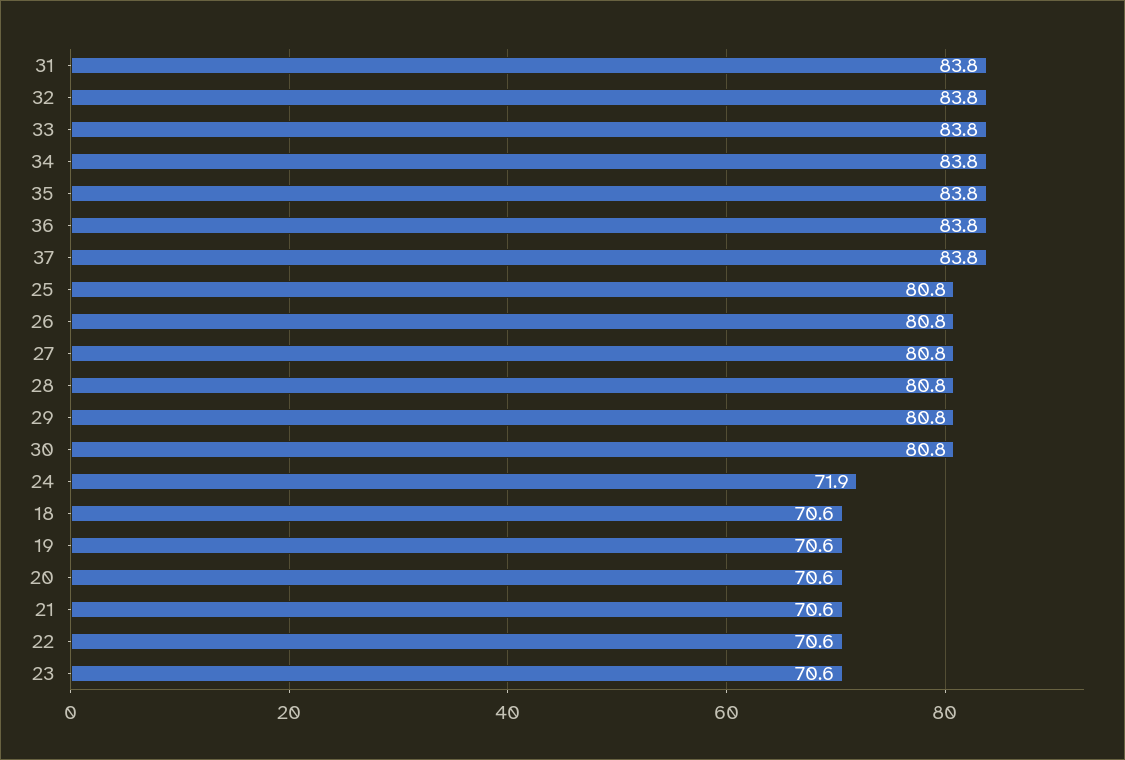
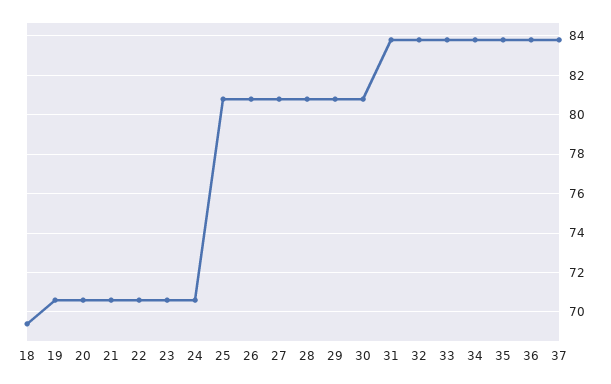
24: 71.9 -> 70.5
18: 70.6 -> 69.5

